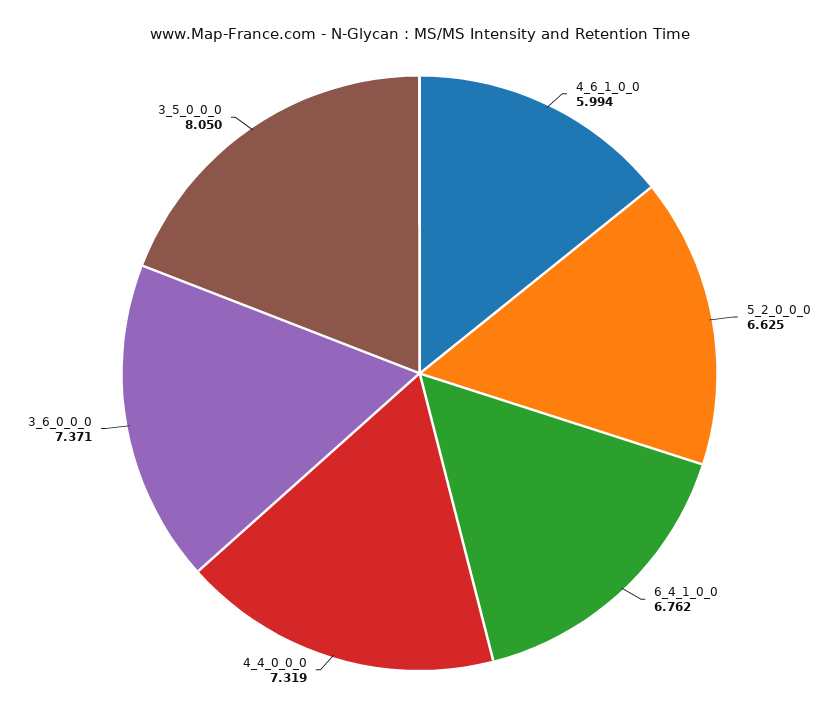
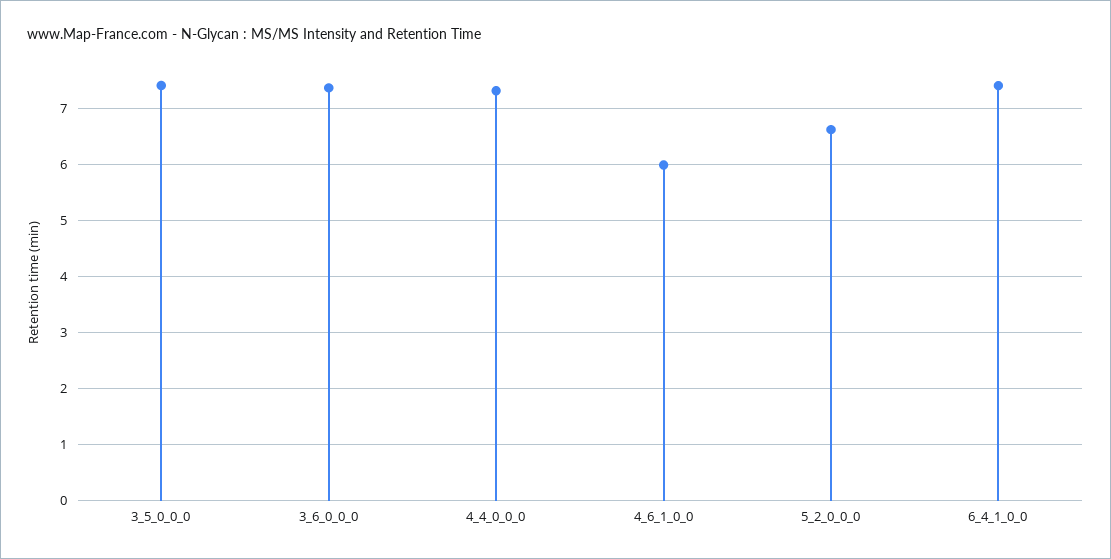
6_4_1_0_0: 6.762 -> 7.4
3_5_0_0_0: 8.05 -> 7.4

